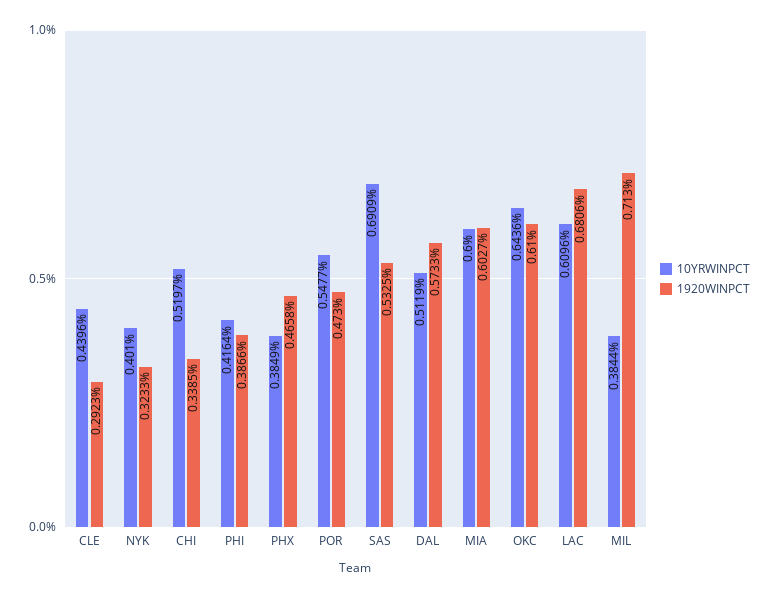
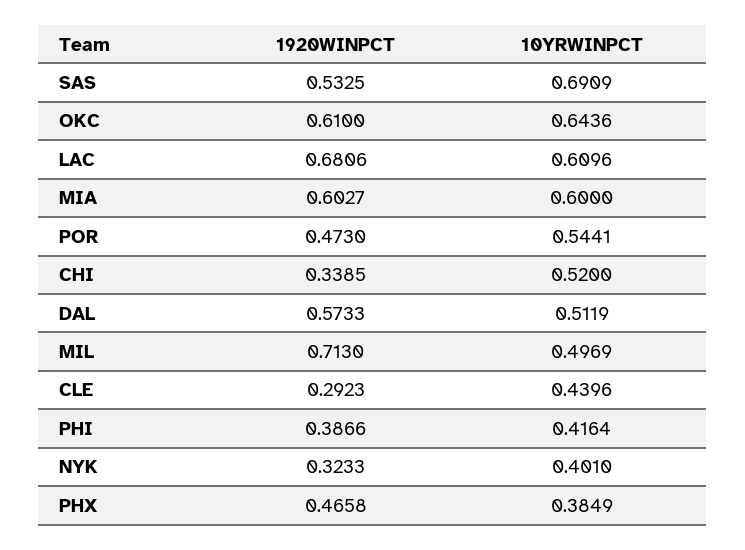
10YRWINPCT, CHI: 0.5197 -> 0.52
10YRWINPCT, POR: 0.5477 -> 0.5441
10YRWINPCT, MIL: 0.3844 -> 0.4969

